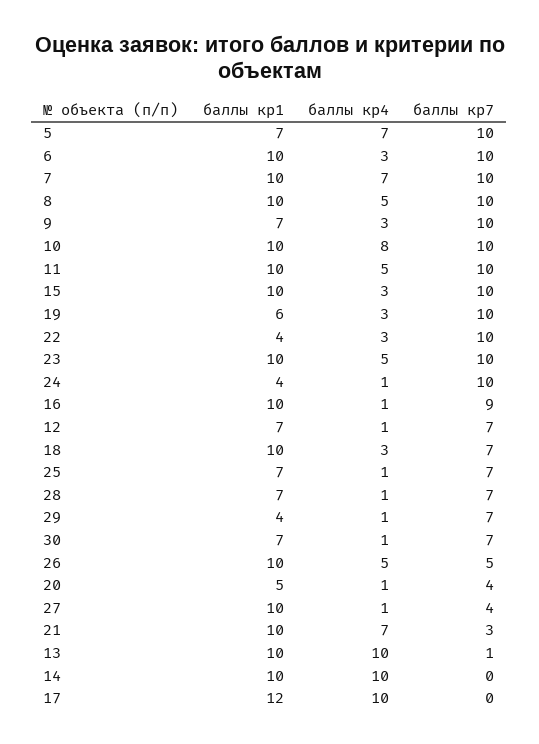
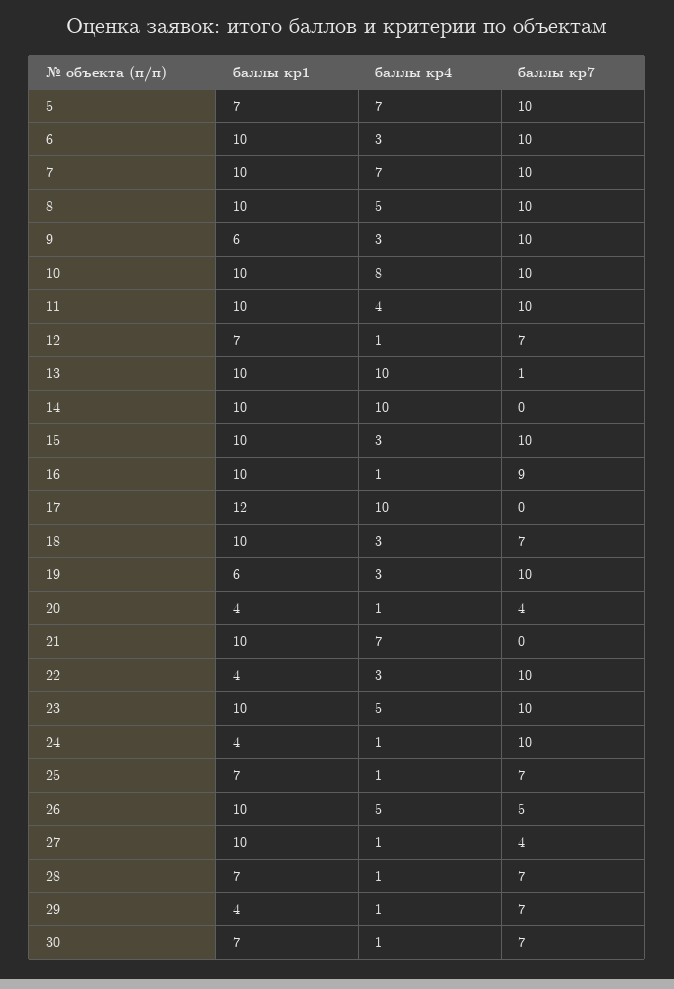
баллы кр1, 9: 7 -> 6
баллы кр4, 11: 5 -> 4
баллы кр1, 20: 5 -> 4
баллы кр7, 21: 3 -> 0

